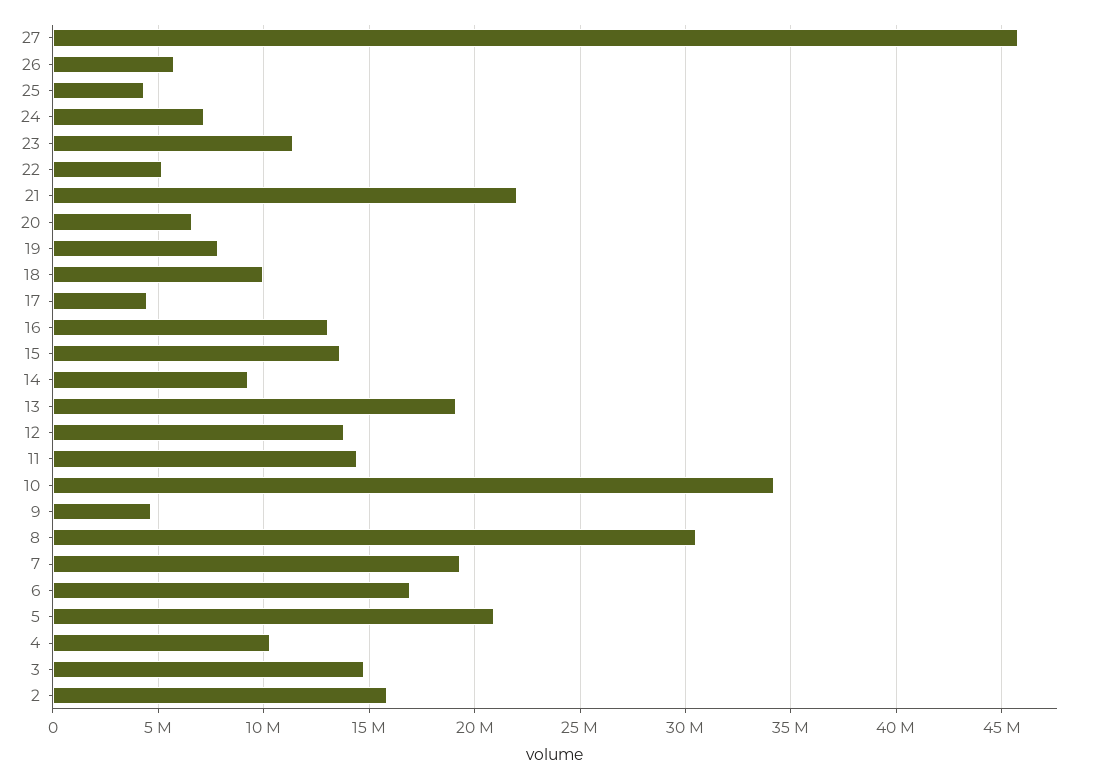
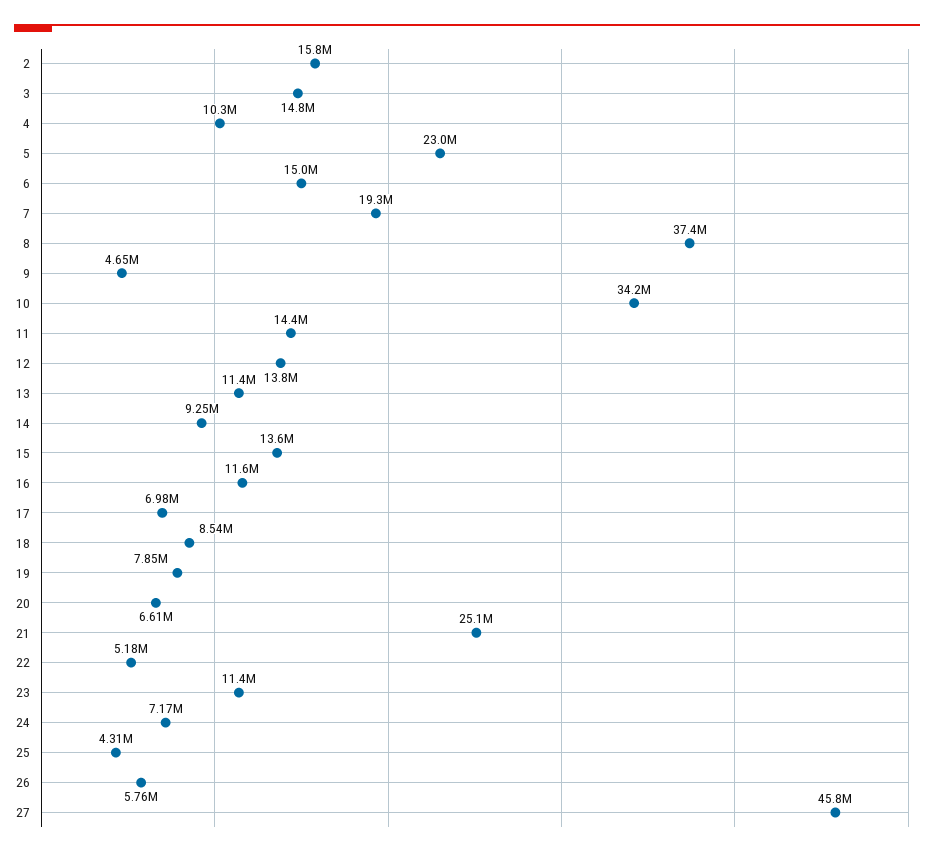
21: 22000000 -> 25100000
18: 10000000 -> 8540000
17: 4500000 -> 6980000
16: 13000000 -> 11600000
13: 19000000 -> 11400000
8: 30500000 -> 37400000
6: 17000000 -> 15000000
5: 21000000 -> 23000000

